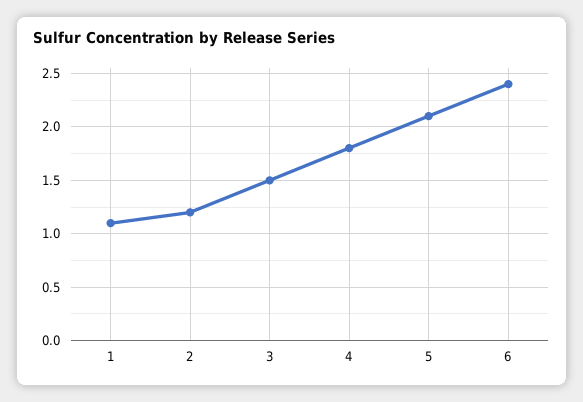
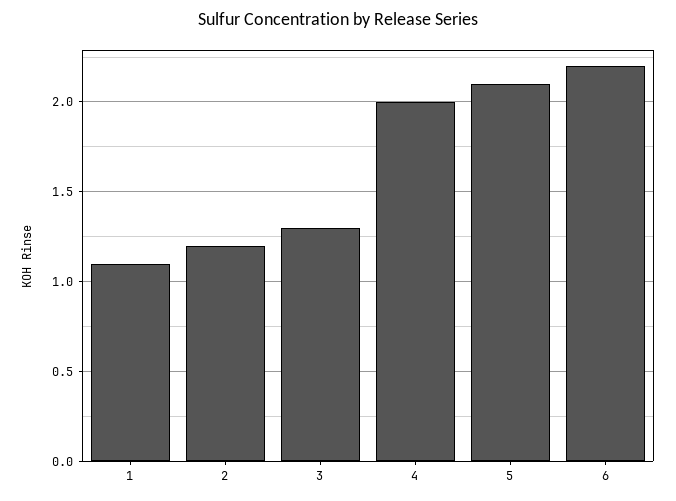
3: 1.5 -> 1.3
4: 1.8 -> 2
6: 2.4 -> 2.2

